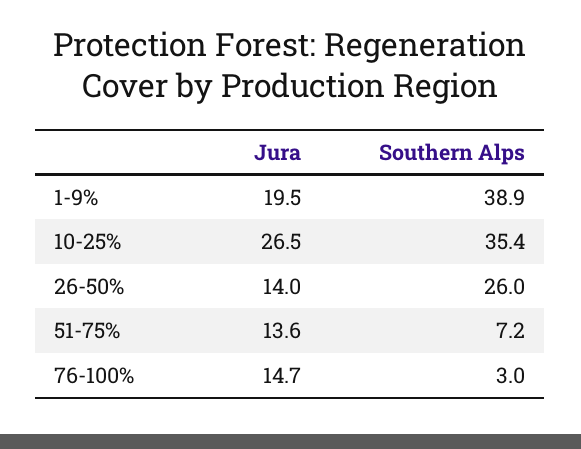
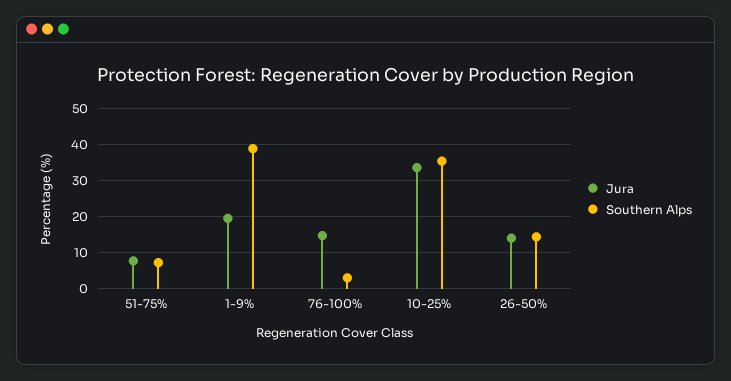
Jura, 10-25%: 26.5 -> 34
Southern Alps, 26-50%: 26 -> 14
Jura, 51-75%: 13.6 -> 8

